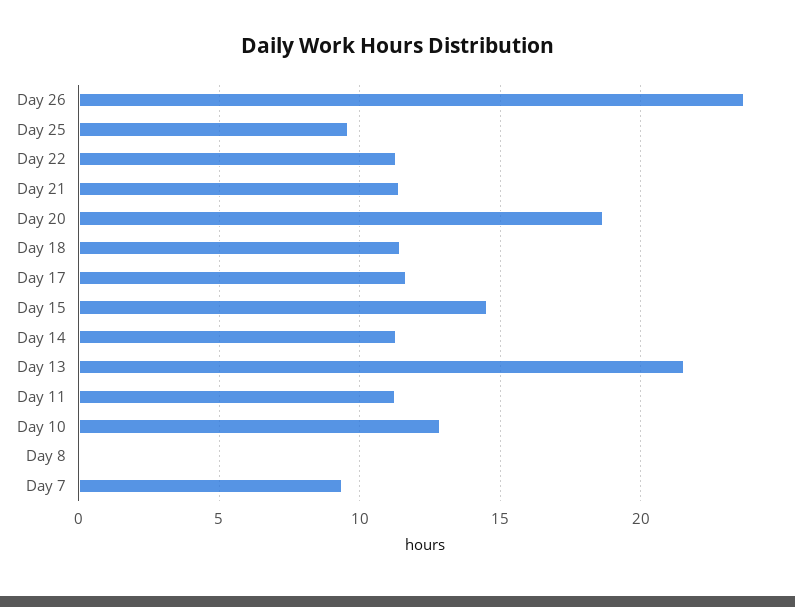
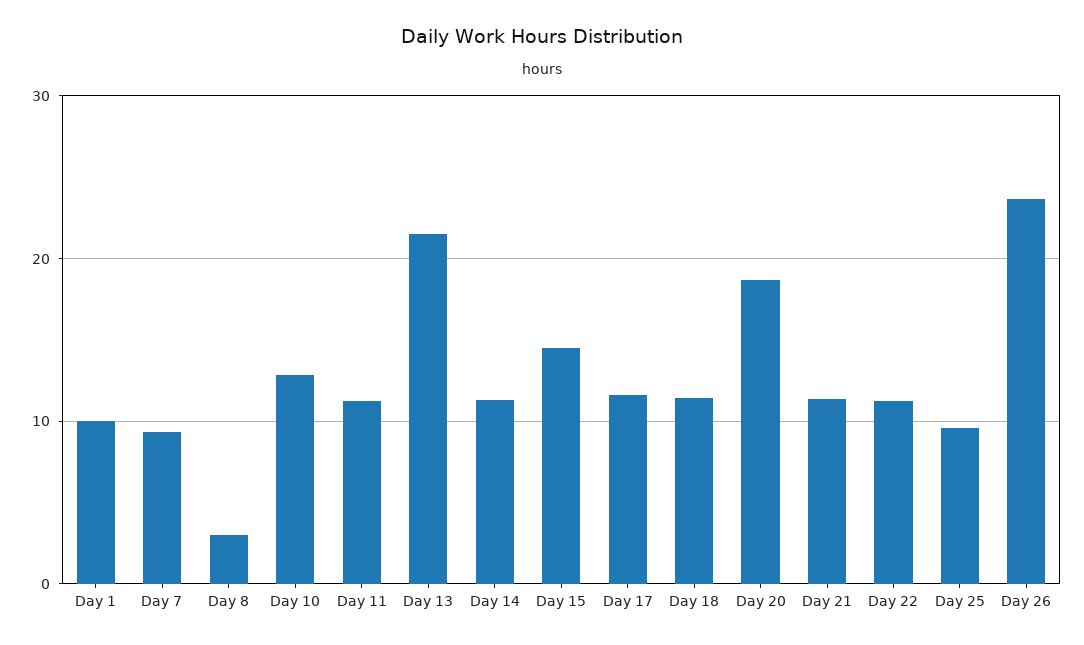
Day 8: 0 -> 3
Day 1: none -> 10

